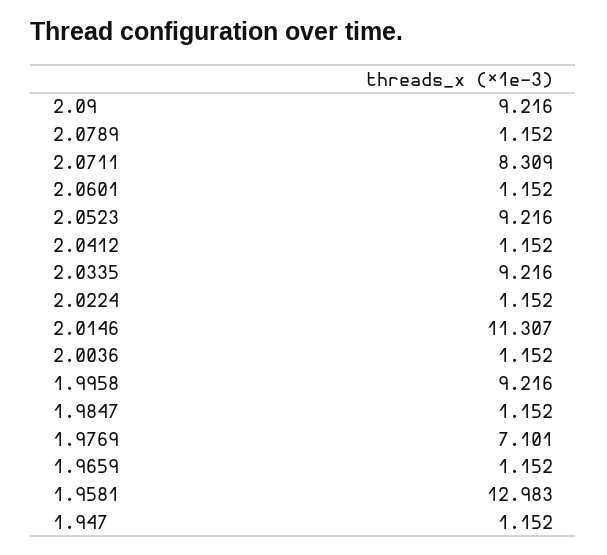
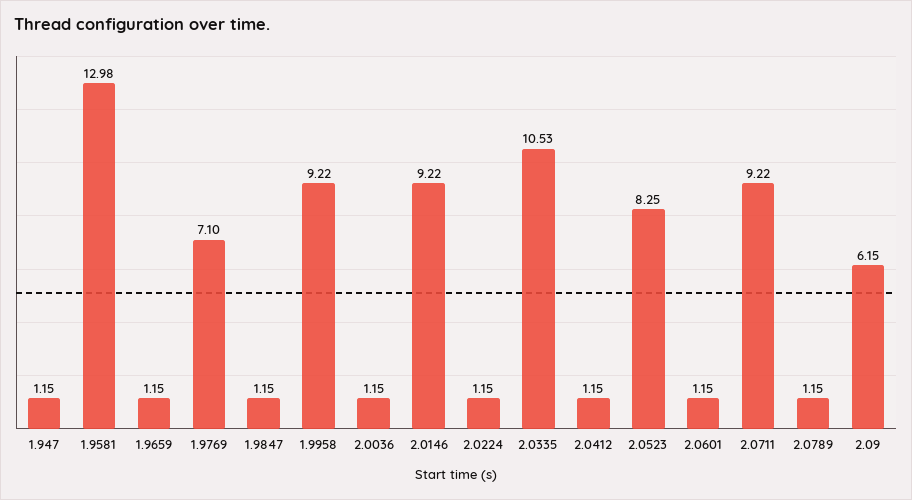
2.09: 9.216 -> 6.15
2.0711: 8.309 -> 9.22
2.0523: 9.216 -> 8.25
2.0335: 9.216 -> 10.53
2.0146: 11.307 -> 9.22

